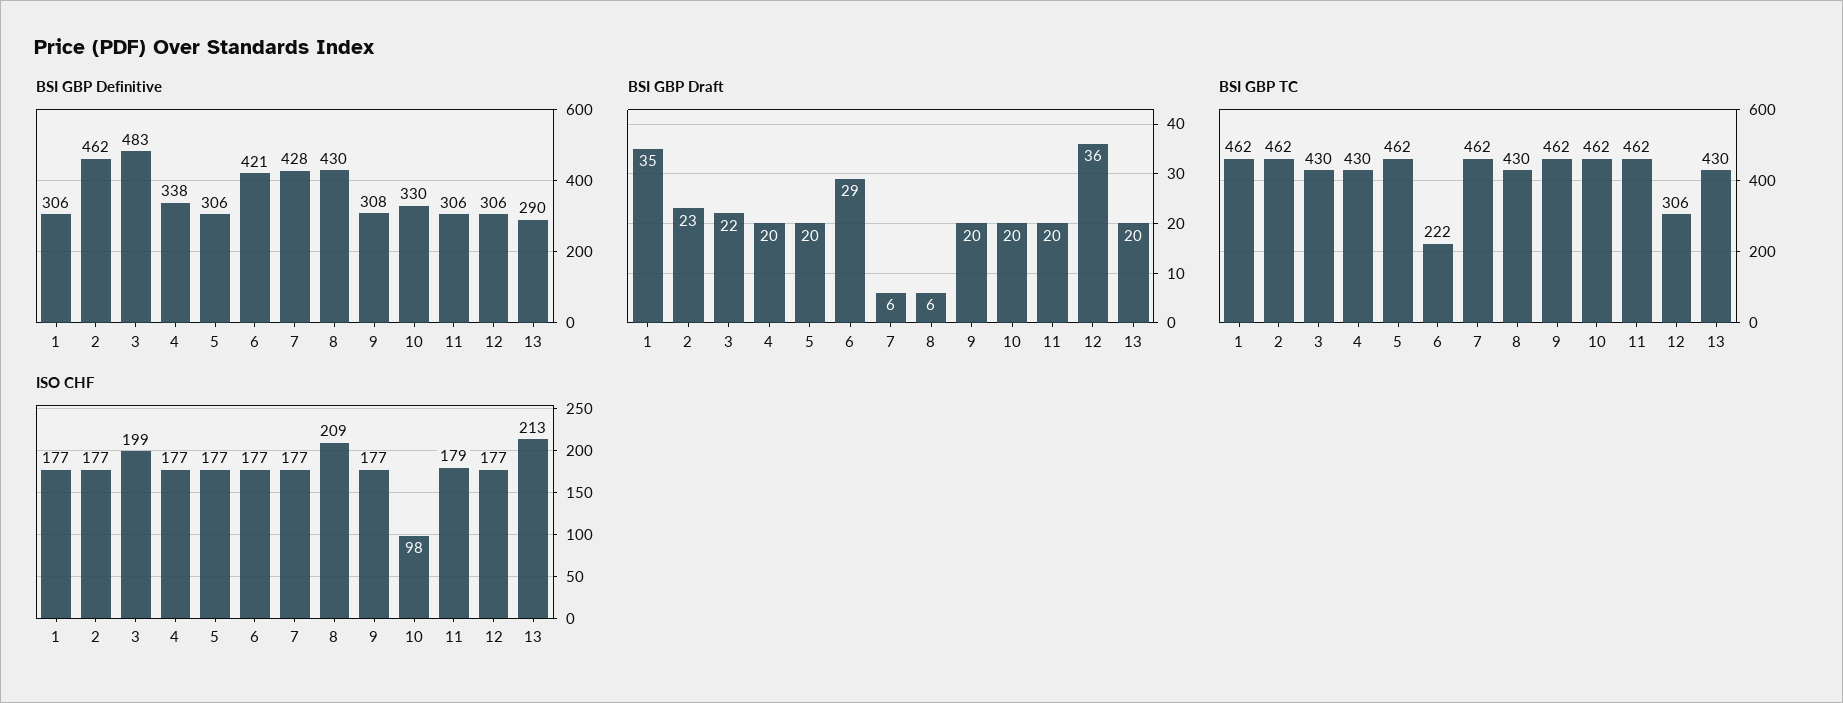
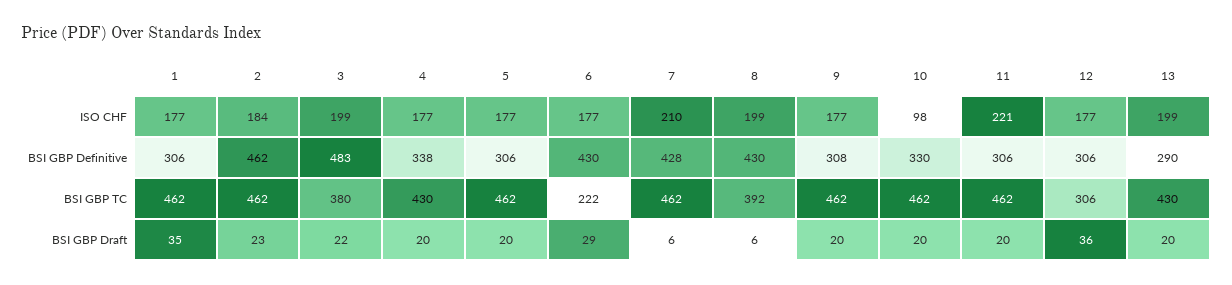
BSI GBP Definitive, 6: 421 -> 430
BSI GBP TC, 3: 430 -> 380
BSI GBP TC, 8: 430 -> 392
ISO CHF, 2: 177 -> 184
ISO CHF, 7: 177 -> 210
ISO CHF, 8: 209 -> 199
ISO CHF, 11: 179 -> 221
ISO CHF, 13: 213 -> 199

